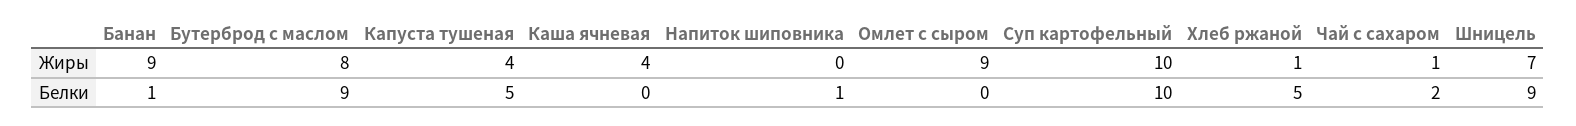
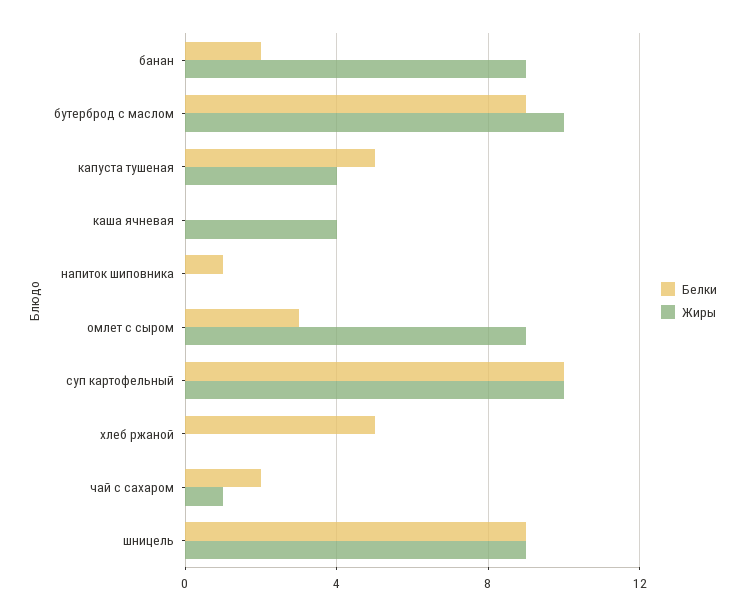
Жиры, Бутерброд с маслом: 8 -> 10
Жиры, Хлеб ржаной: 1 -> 0
Жиры, Шницель: 7 -> 9
Белки, Банан: 1 -> 2
Белки, Омлет с сыром: 0 -> 3

